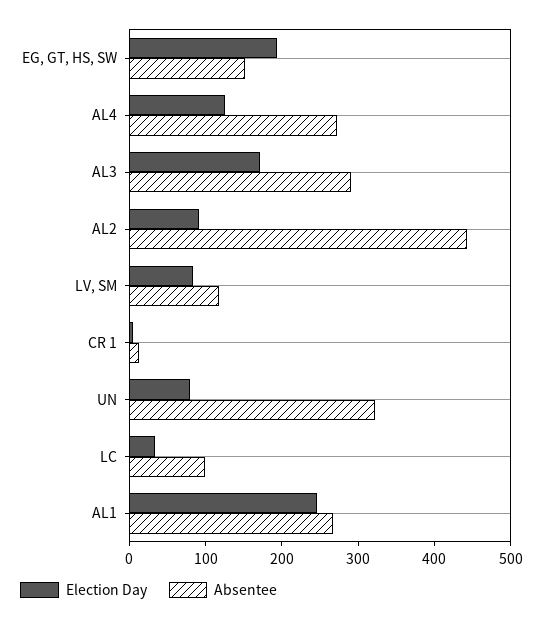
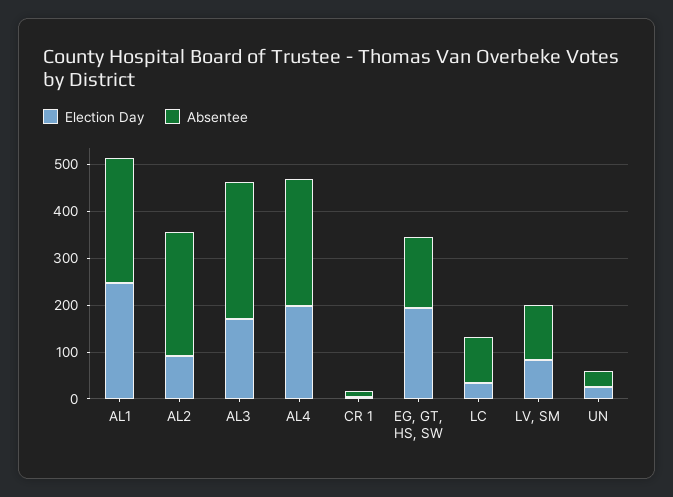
Election Day, AL4: 120 -> 200
Absentee, AL2: 440 -> 260
Election Day, UN: 80 -> 20
Absentee, UN: 320 -> 40

